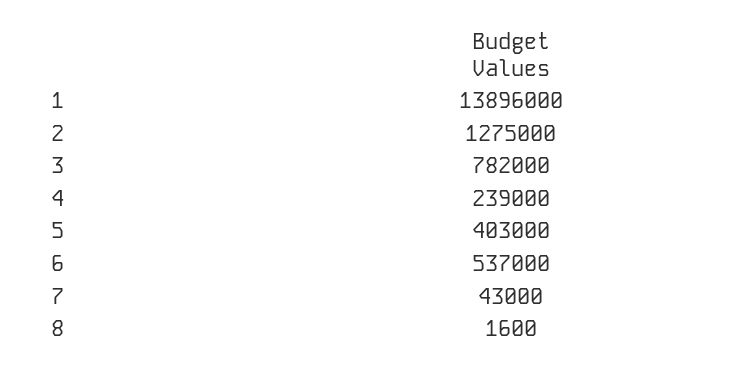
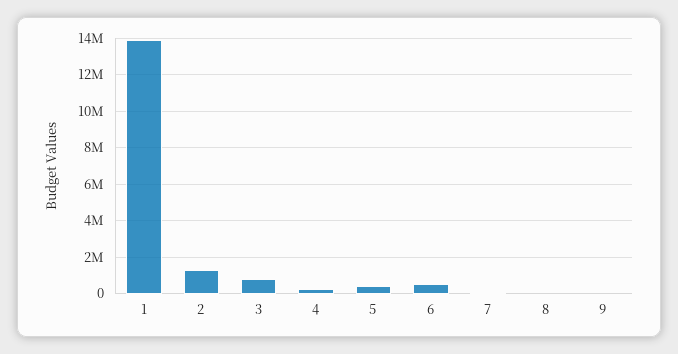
9: none -> 0

